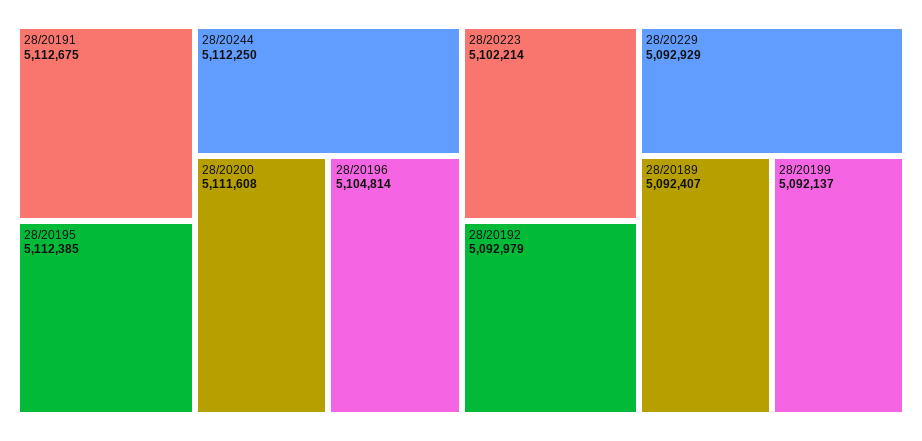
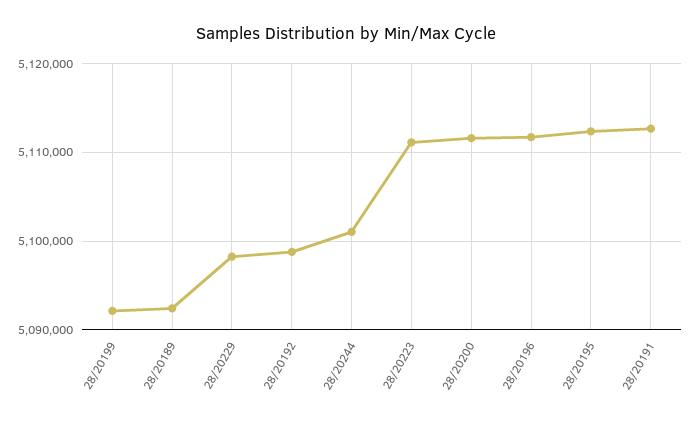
28/20244: 5112250 -> 5101000
28/20196: 5104814 -> 5112000
28/20223: 5102214 -> 5111000
28/20192: 5092979 -> 5099000
28/20229: 5092929 -> 5098000

